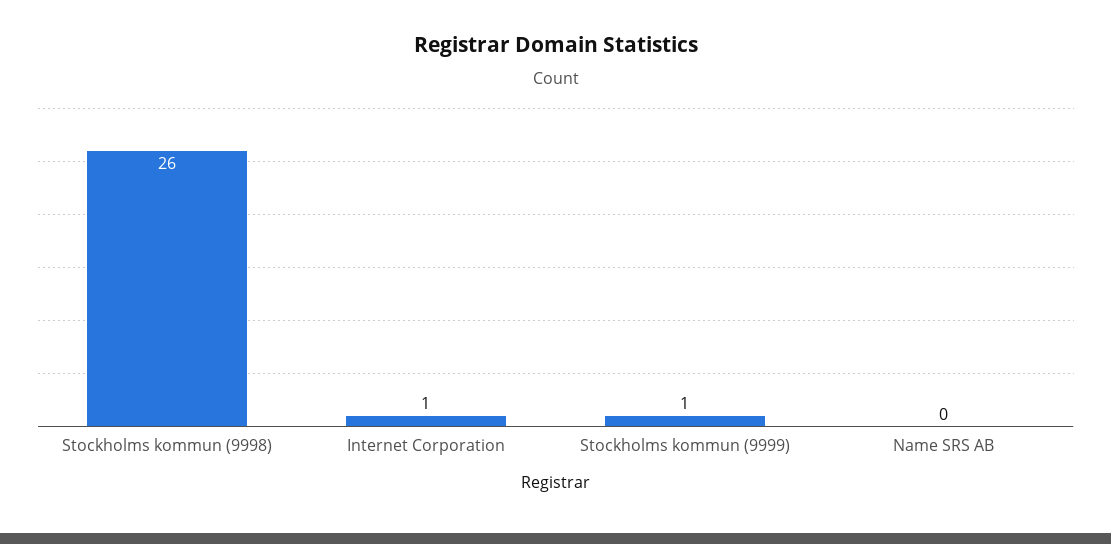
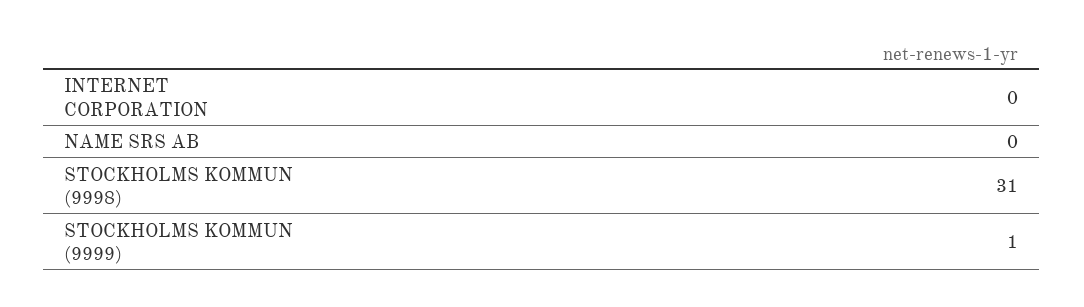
Stockholms kommun (9998): 26 -> 31
Internet Corporation: 1 -> 0

